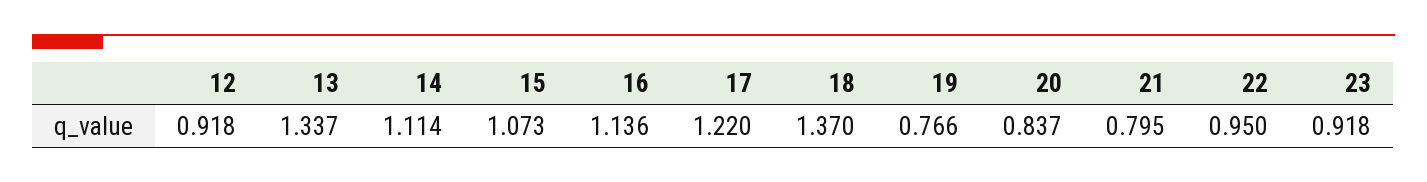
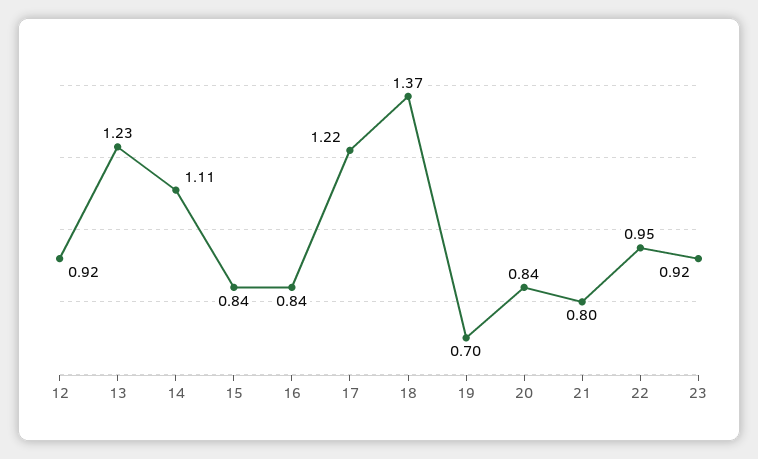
13: 1.337 -> 1.23
15: 1.073 -> 0.84
16: 1.136 -> 0.84
19: 0.766 -> 0.7

